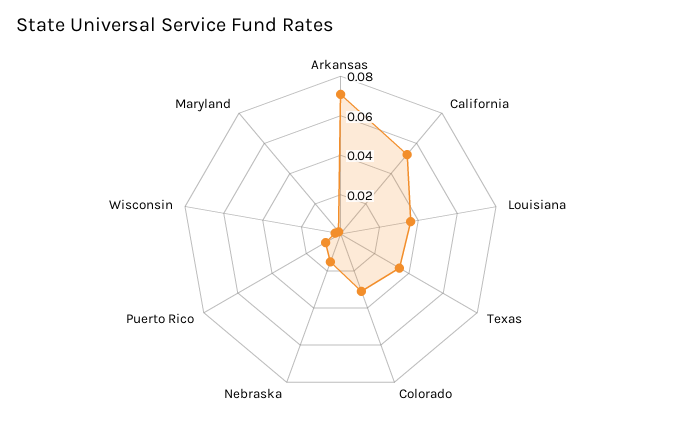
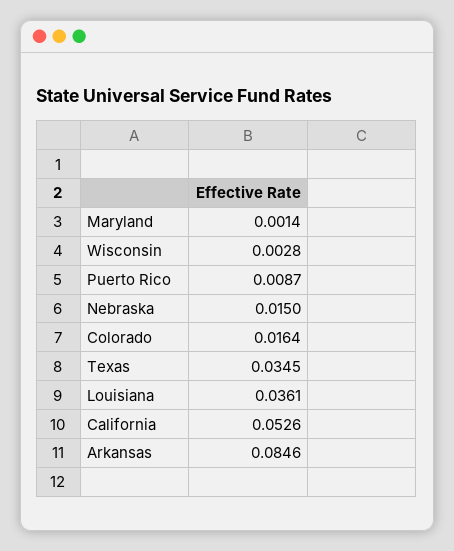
Arkansas: 0.07 -> 0.0846
Colorado: 0.03 -> 0.0164

